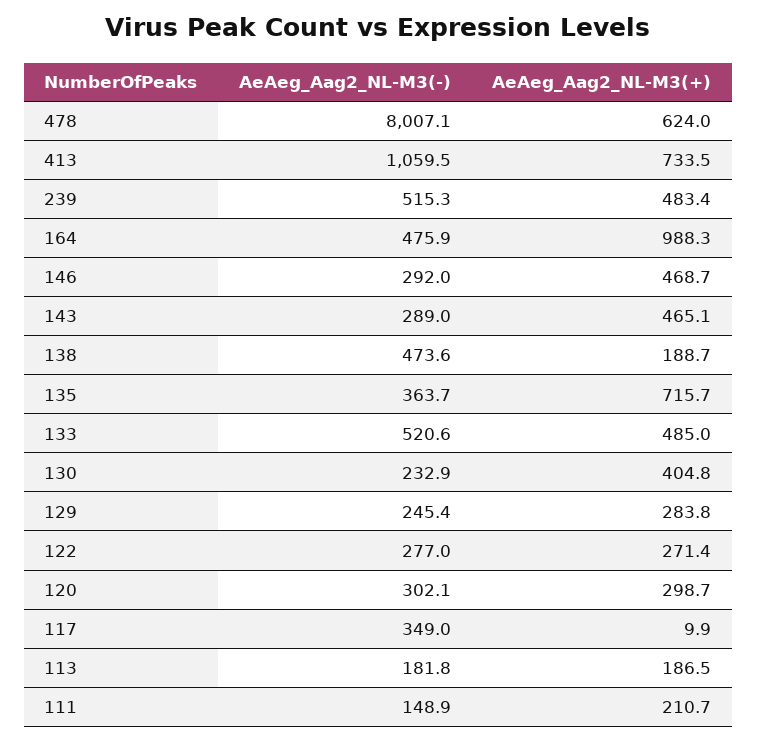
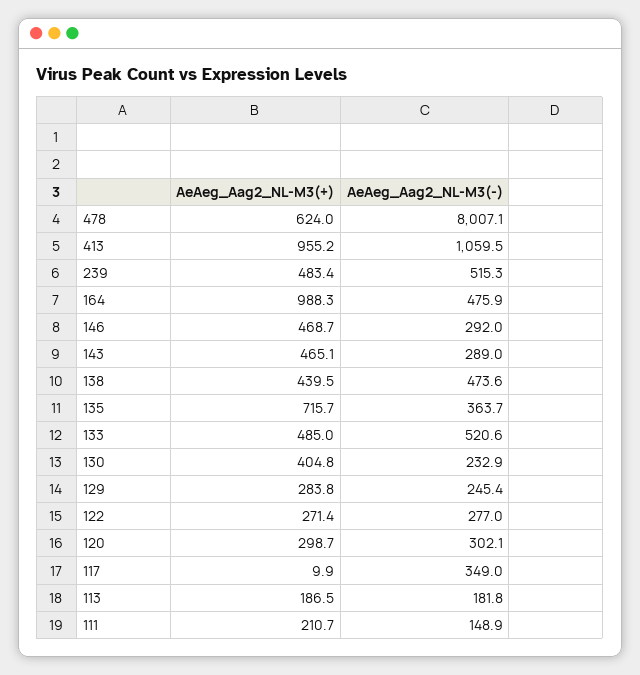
AeAeg_Aag2_NL-M3(+), 413: 733.5 -> 955.2
AeAeg_Aag2_NL-M3(+), 138: 188.7 -> 439.5

